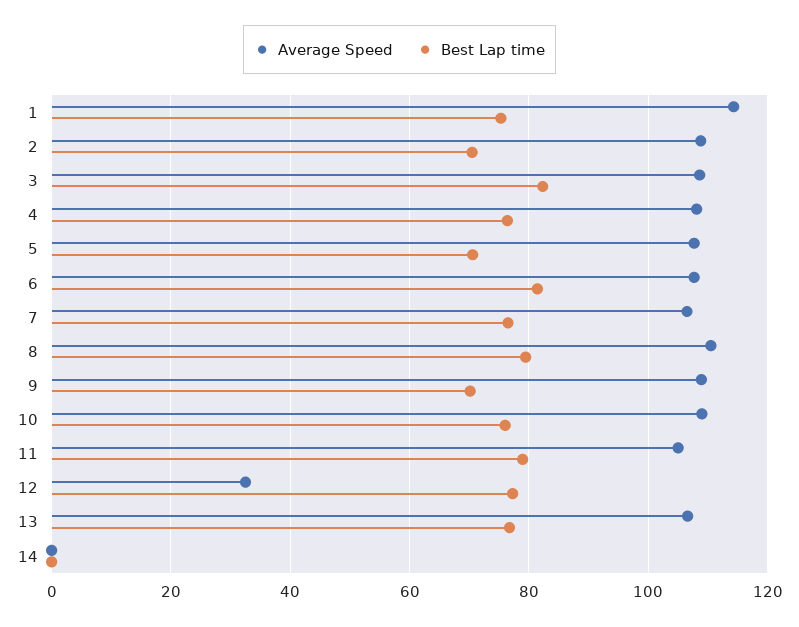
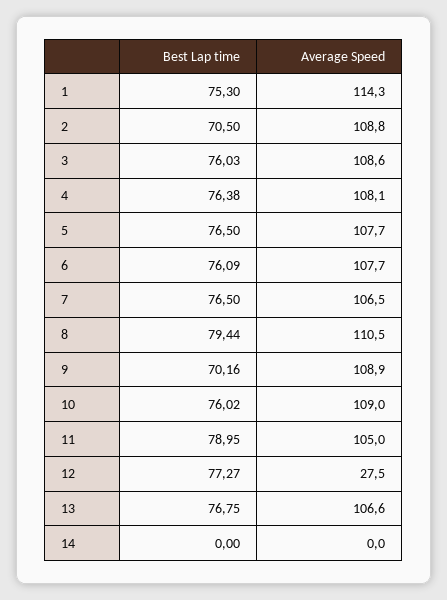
Best Lap time, 3: 82 -> 76.03
Best Lap time, 5: 70 -> 76.5
Best Lap time, 6: 82 -> 76.09
Average Speed, 12: 32 -> 27.5

